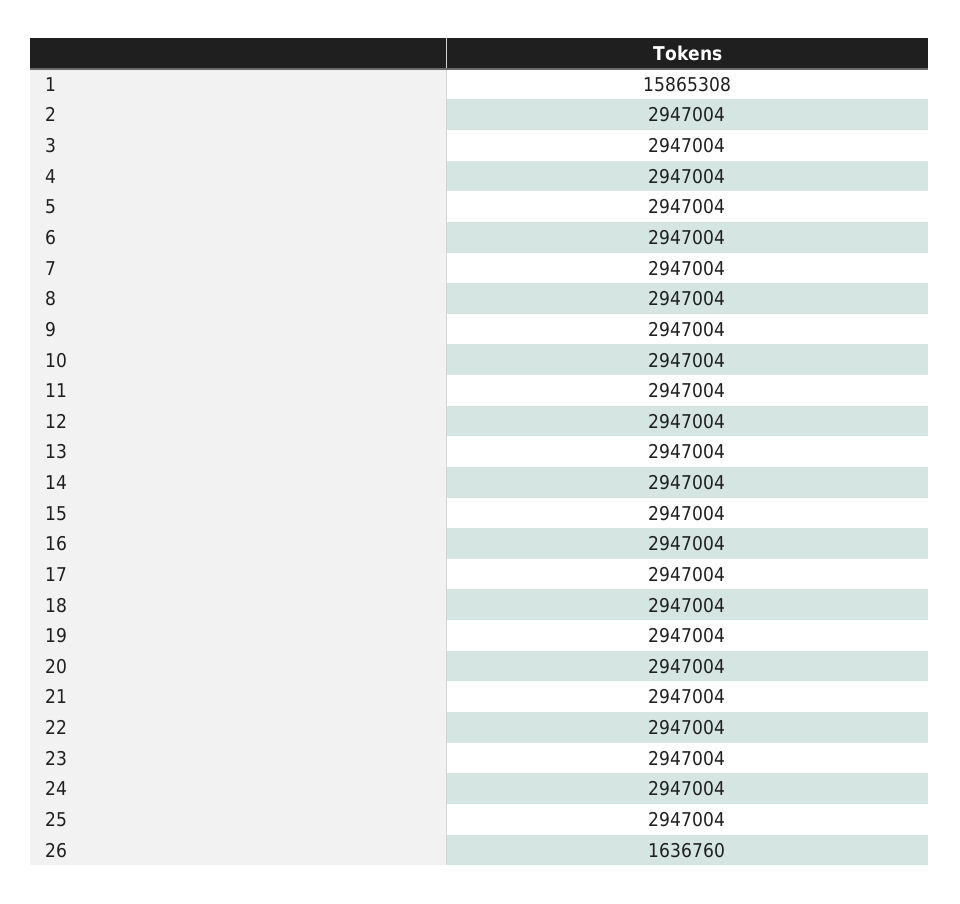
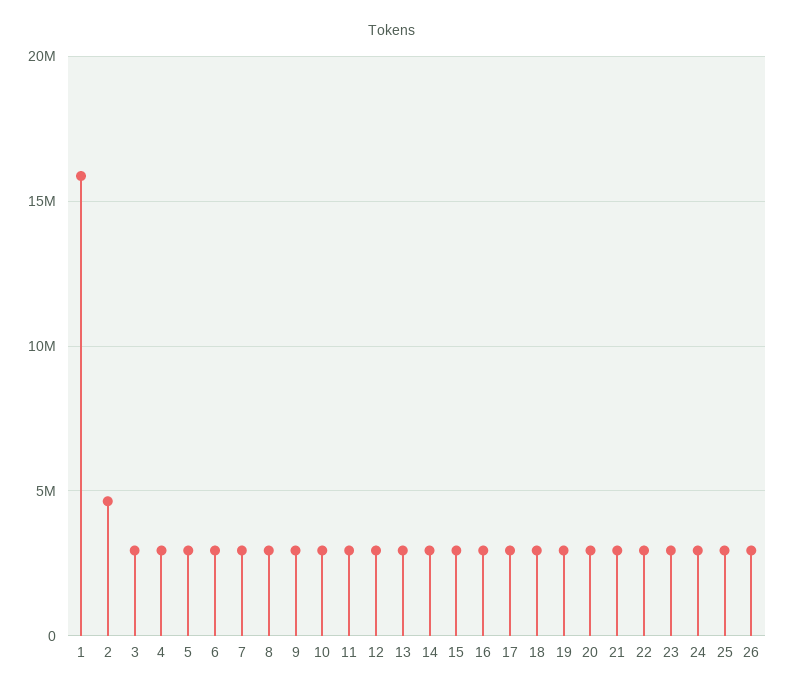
2: 2947004 -> 4500000
26: 1636760 -> 3000000

